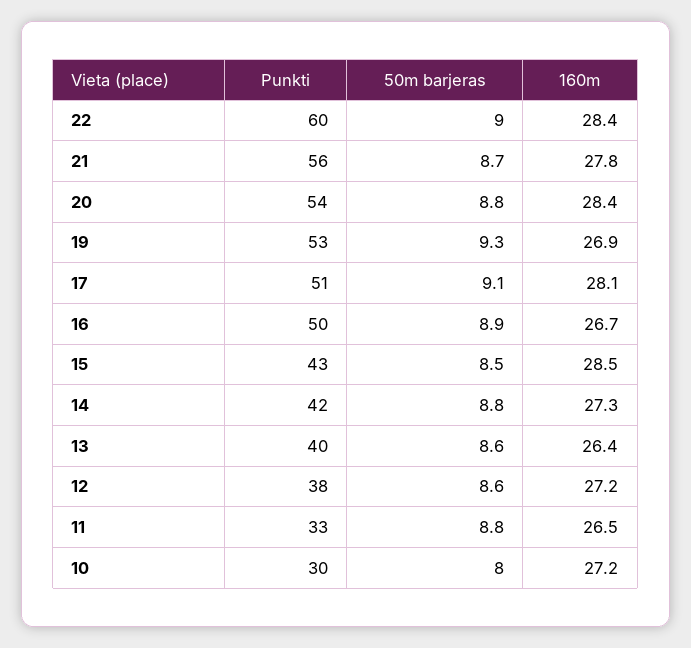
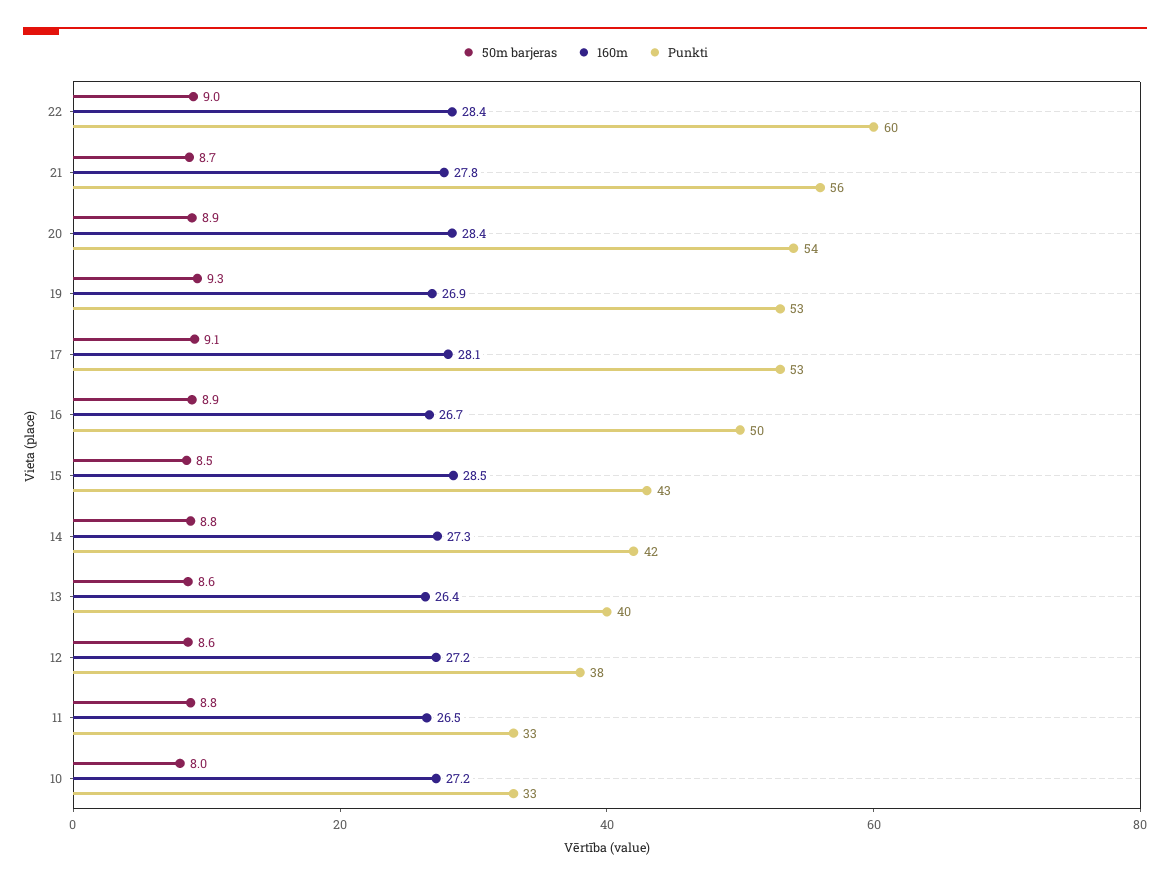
50m barjeras, 20: 8.8 -> 8.9
Punkti, 17: 51 -> 53
Punkti, 10: 30 -> 33

